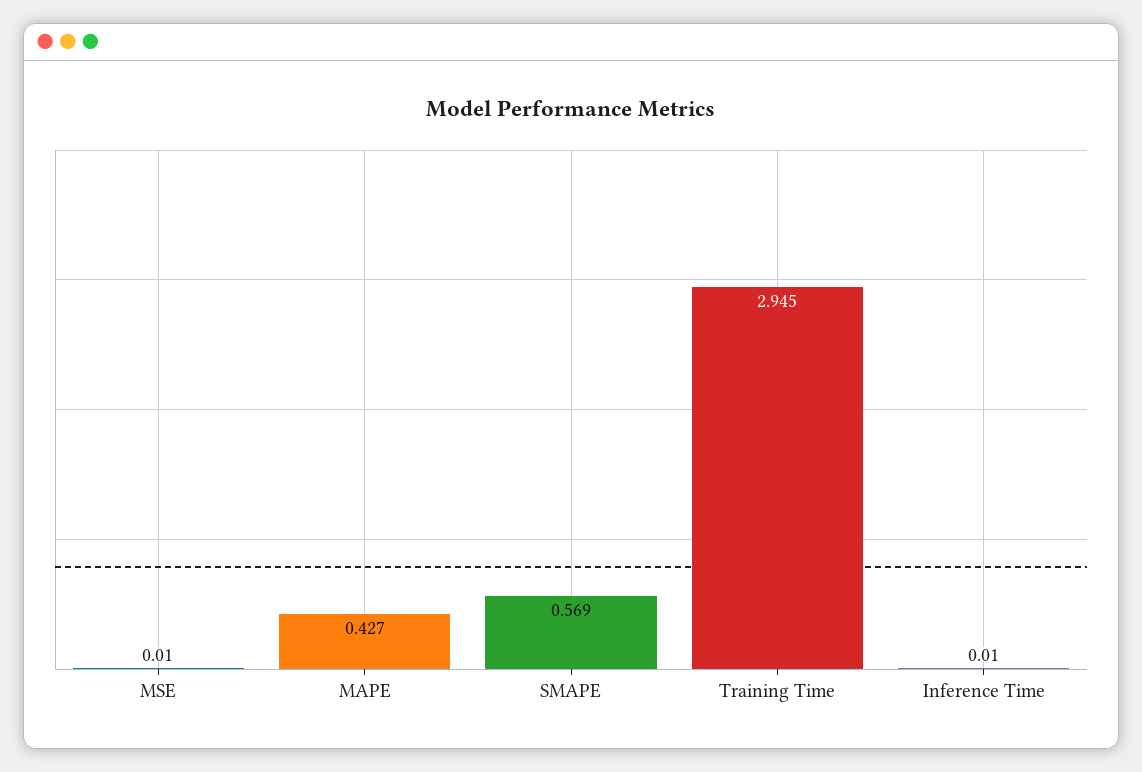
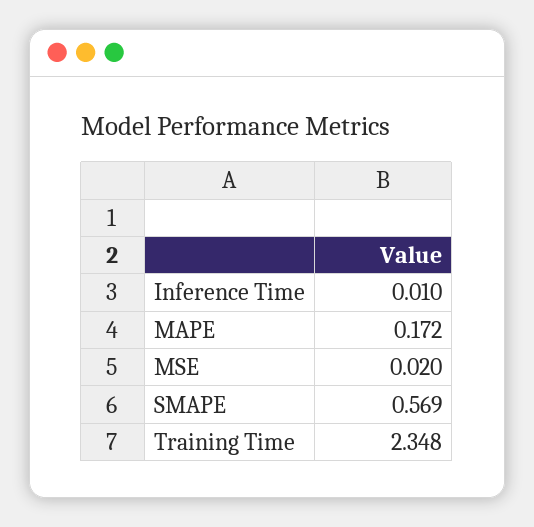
MSE: 0.01 -> 0.02
MAPE: 0.427 -> 0.172
Training Time: 2.945 -> 2.348

